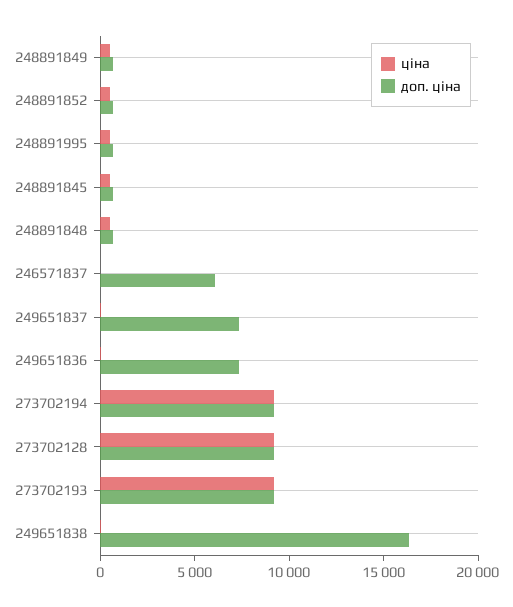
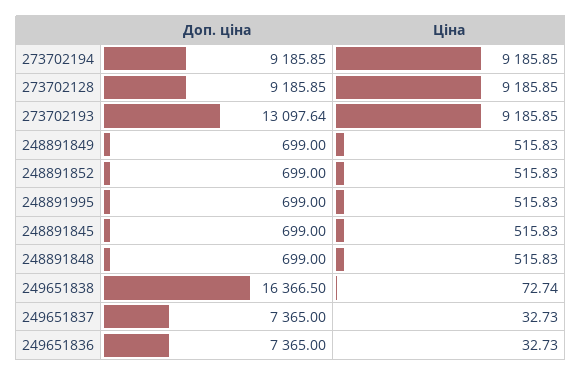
ціна, 246571837: 0 -> none
доп. ціна, 246571837: 6000 -> none
доп. ціна, 273702193: 9000 -> 13097.64

